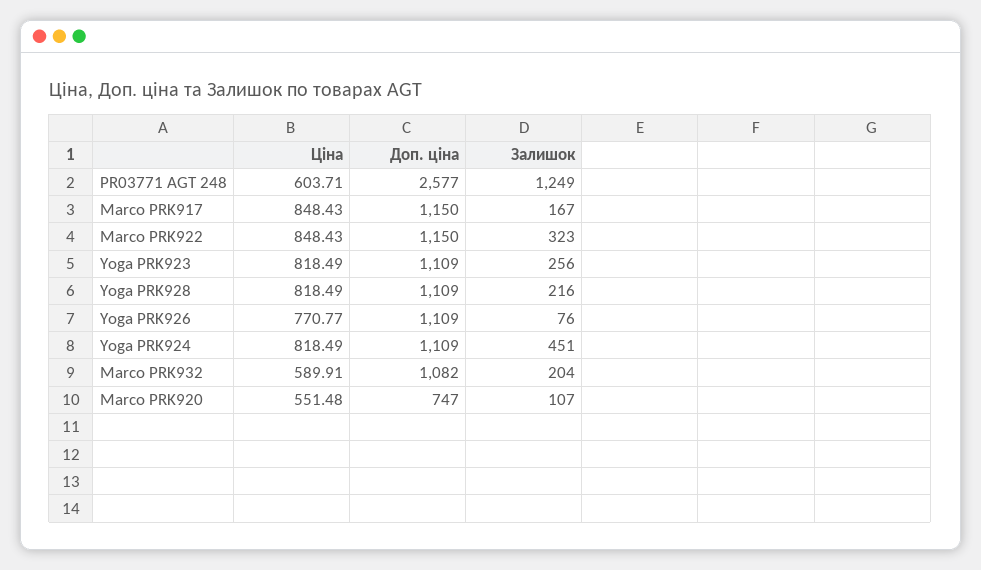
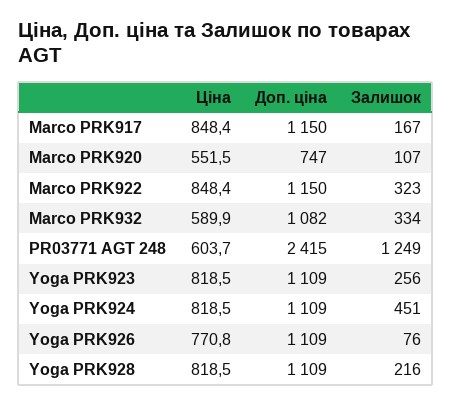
Доп. ціна, PR03771 AGT 248: 2577 -> 2415
Залишок, Marco PRK932: 204 -> 334

